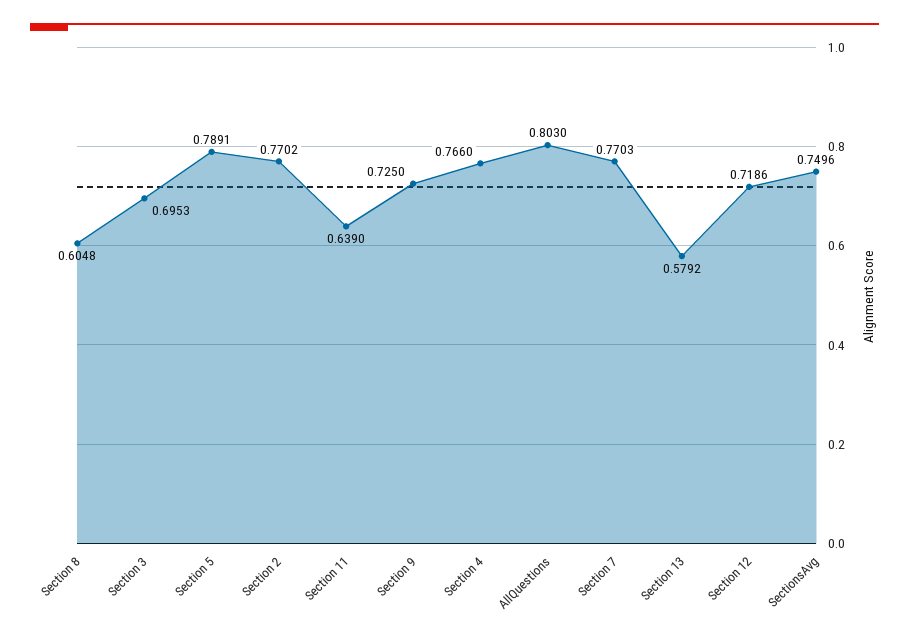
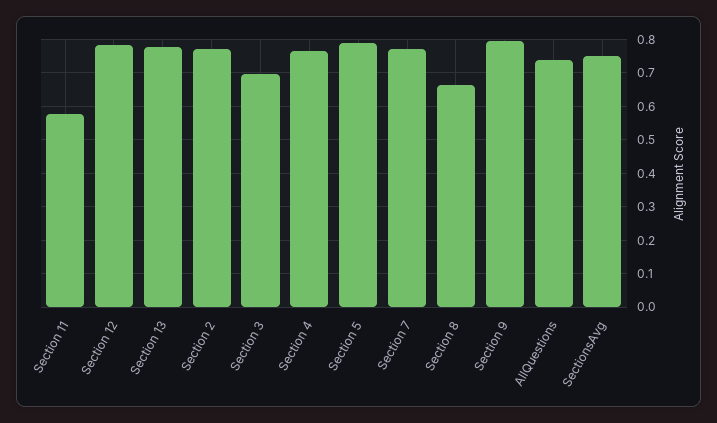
Section 8: 0.6048 -> 0.66
Section 11: 0.639 -> 0.58
Section 9: 0.725 -> 0.8
AllQuestions: 0.803 -> 0.74
Section 13: 0.5792 -> 0.78
Section 12: 0.7186 -> 0.78

